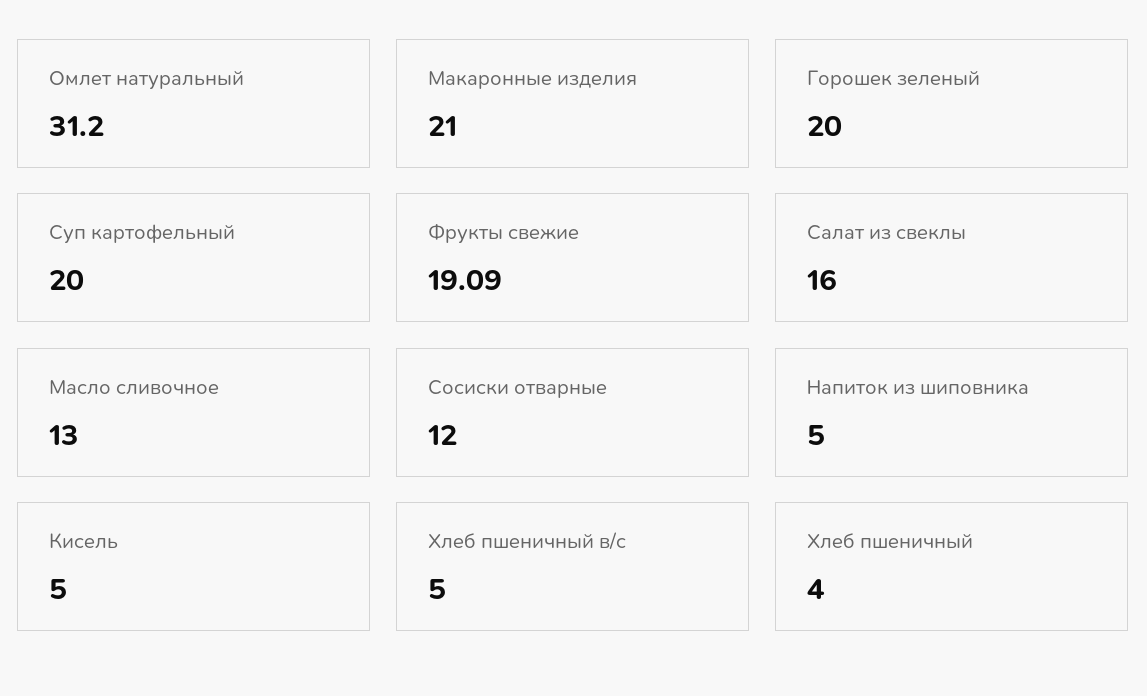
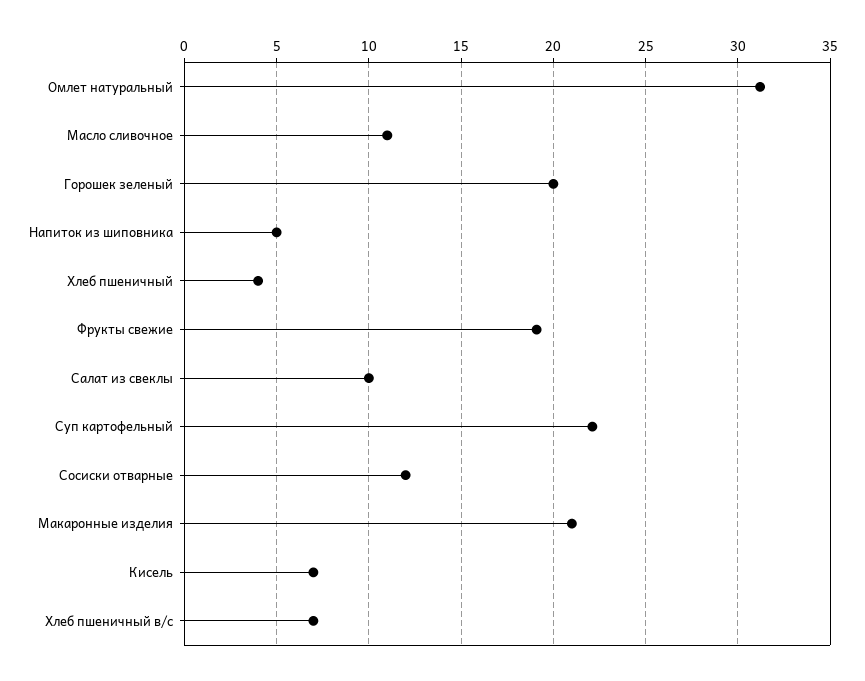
Суп картофельный: 20 -> 22
Салат из свеклы: 16 -> 10
Масло сливочное: 13 -> 11
Кисель: 5 -> 7
Хлеб пшеничный в/с: 5 -> 7

